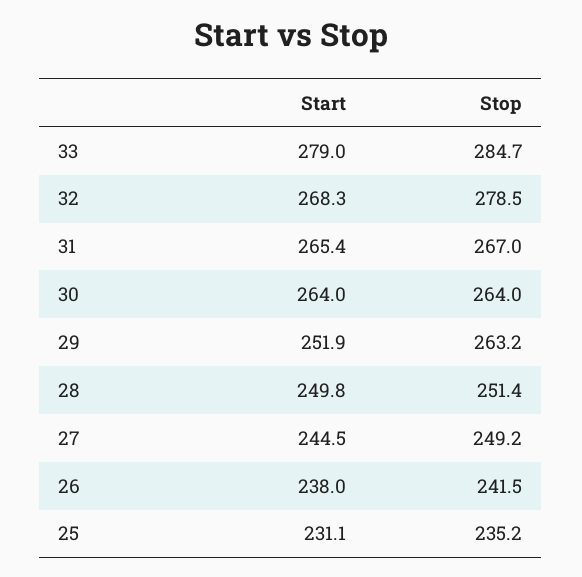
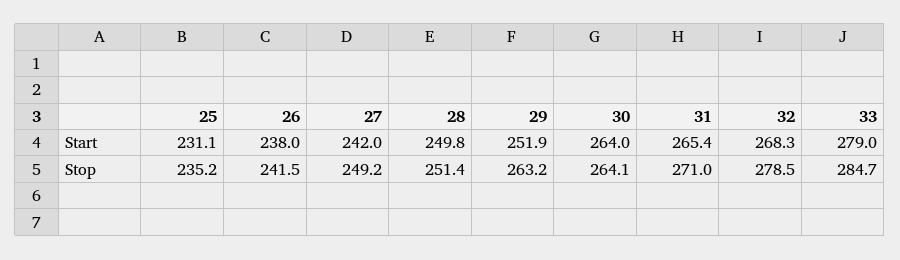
Stop, 31: 267 -> 271
Stop, 30: 264 -> 264.1
Start, 27: 244.5 -> 242

